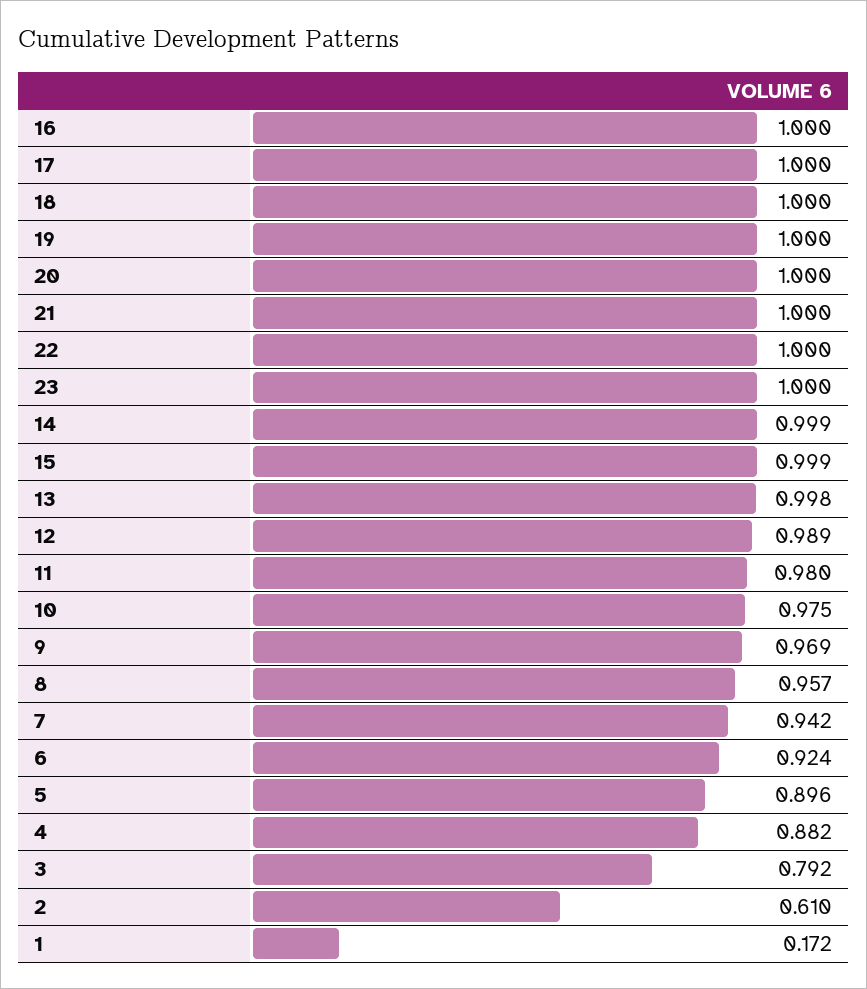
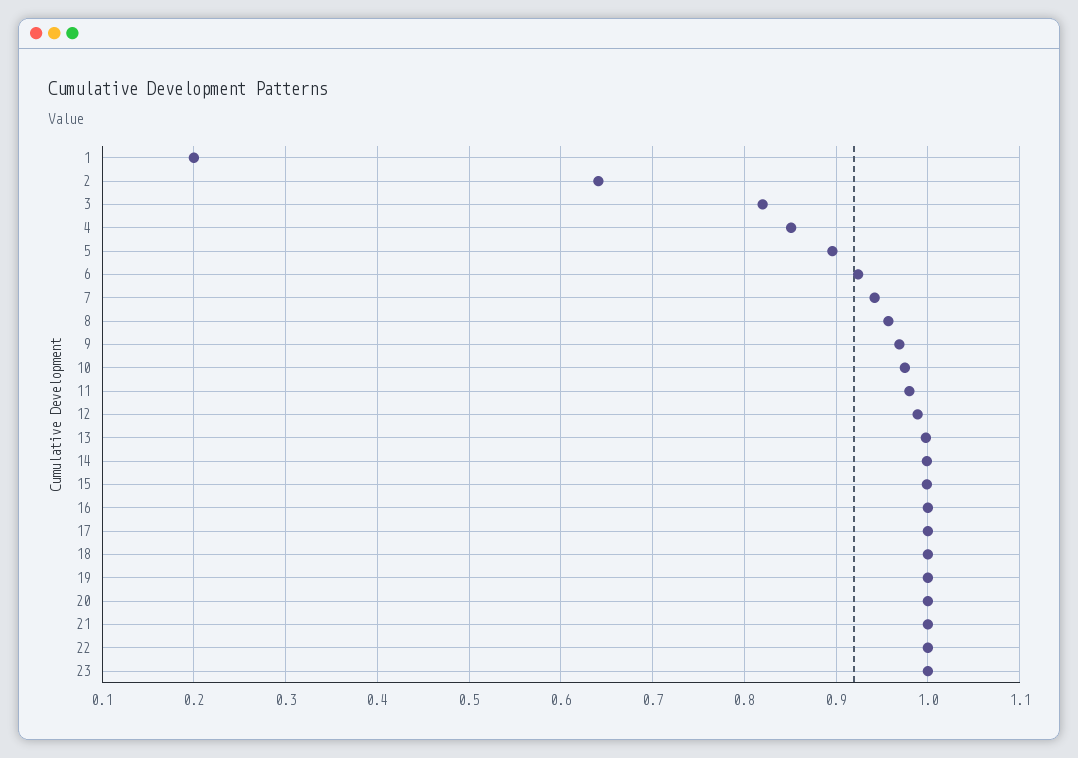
4: 0.882 -> 0.85
3: 0.792 -> 0.82
2: 0.61 -> 0.64
1: 0.172 -> 0.2

